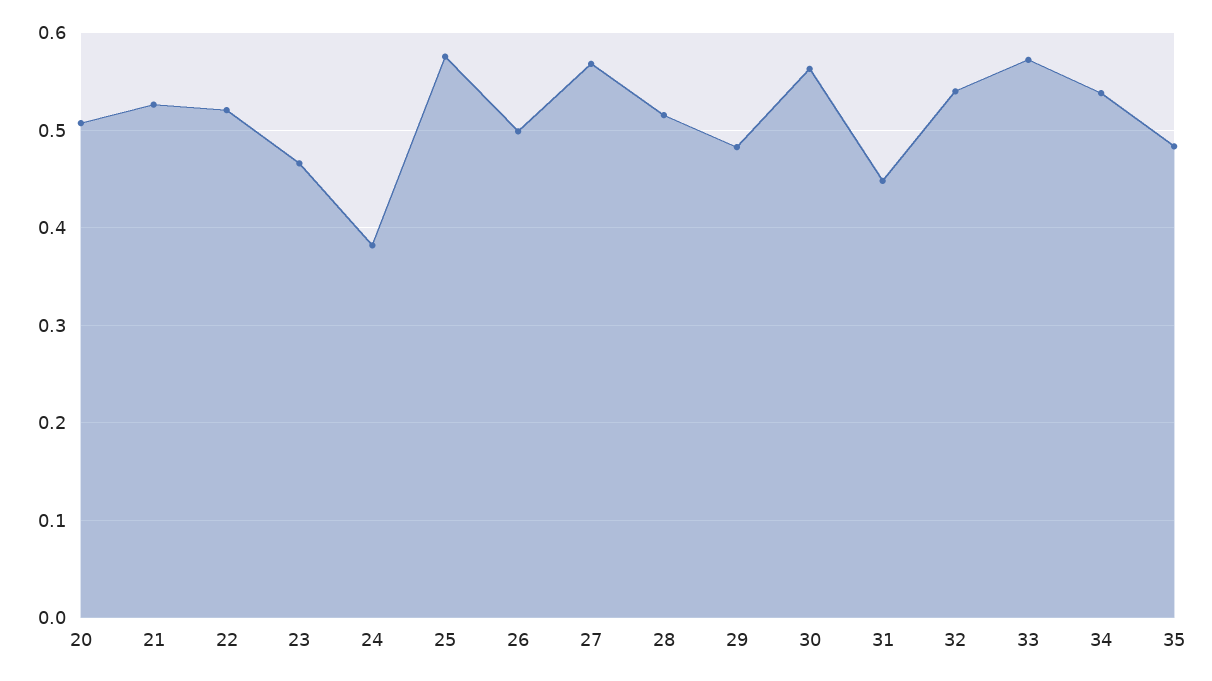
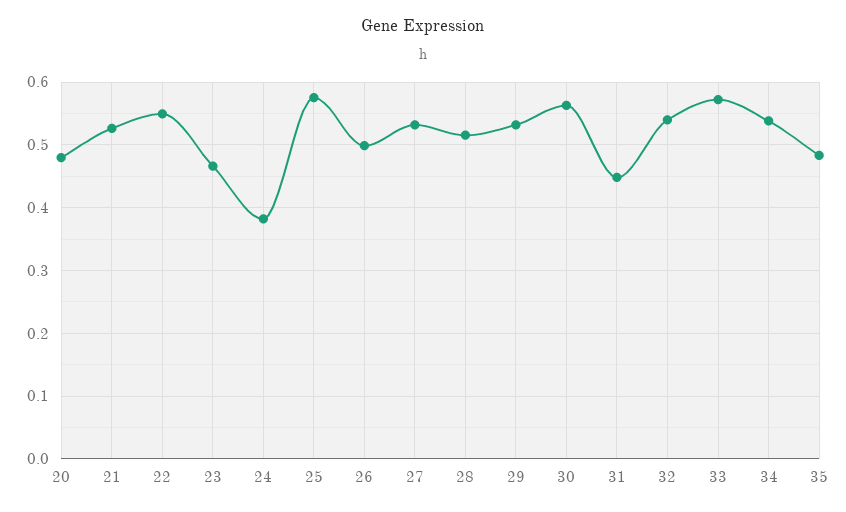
20: 0.51 -> 0.48
22: 0.52 -> 0.55
27: 0.57 -> 0.53
29: 0.48 -> 0.53

